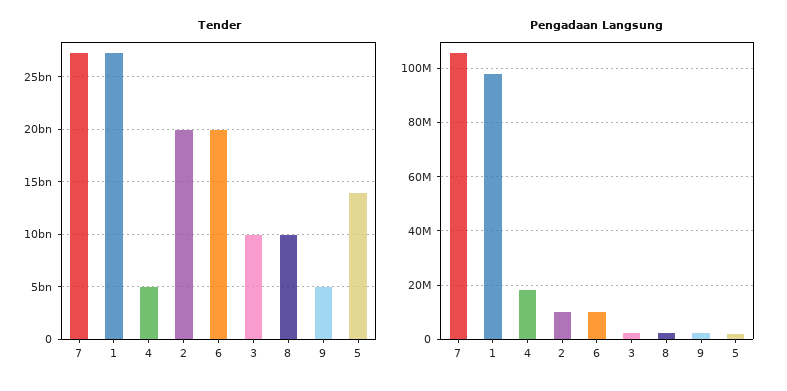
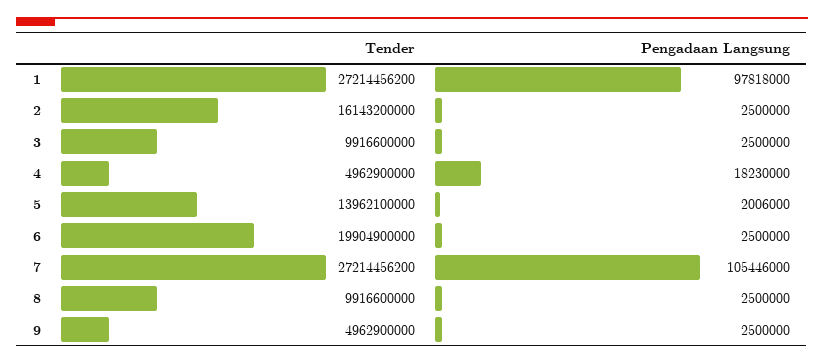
Tender, 2: 20000000000 -> 16143200000
Pengadaan Langsung, 2: 10000000 -> 2500000
Pengadaan Langsung, 6: 10000000 -> 2500000

